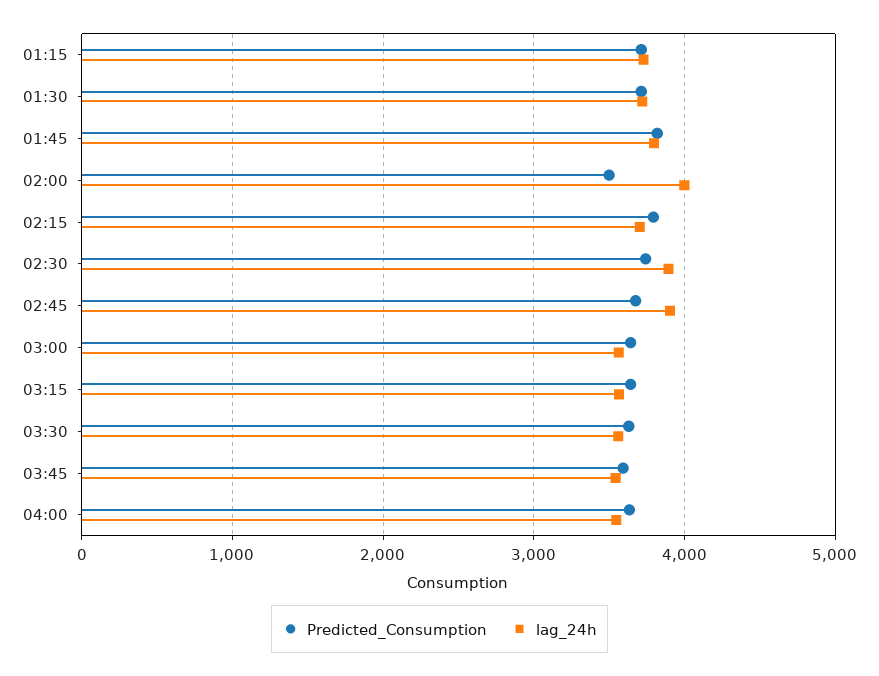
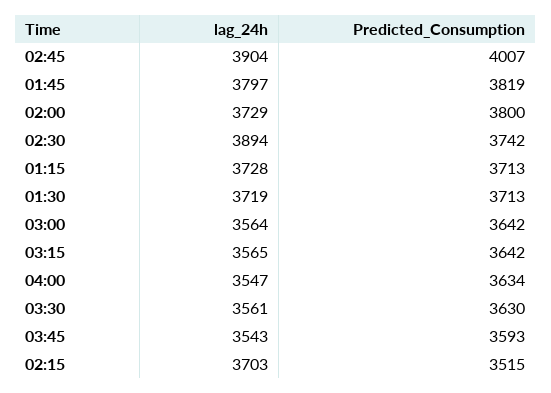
Predicted_Consumption, 02:00: 3500 -> 3800
lag_24h, 02:00: 4000 -> 3729
Predicted_Consumption, 02:15: 3800 -> 3515
Predicted_Consumption, 02:45: 3700 -> 4007

